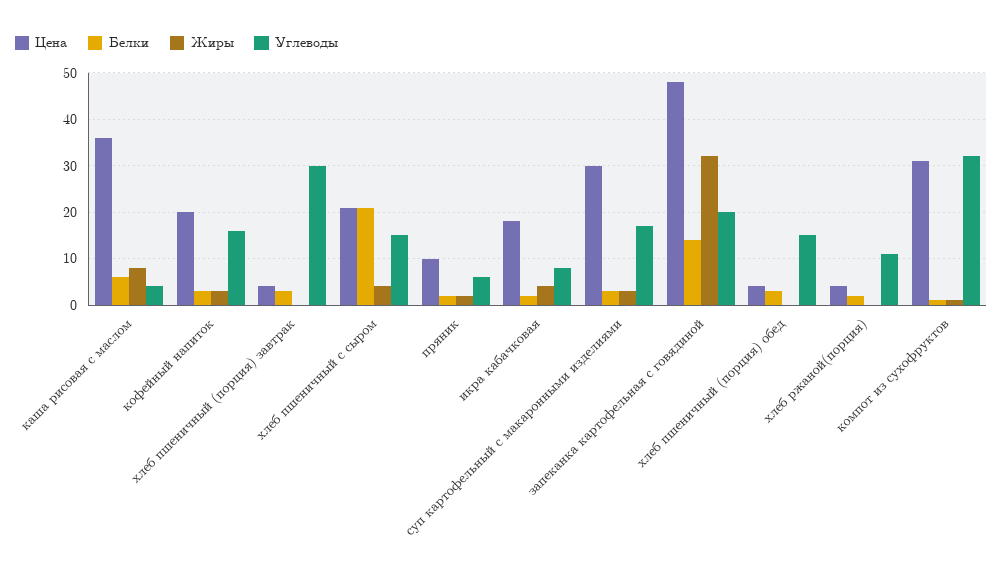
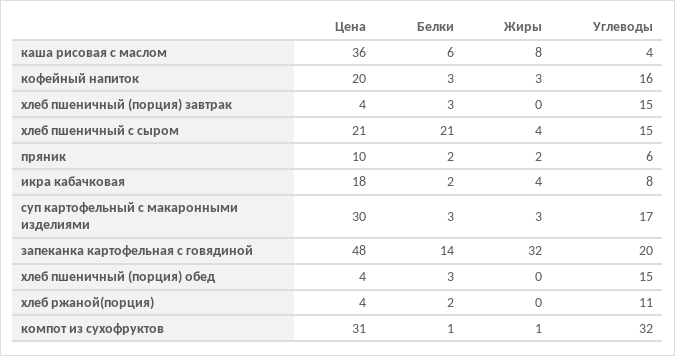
Углеводы, хлеб пшеничный (порция) завтрак: 30 -> 15

